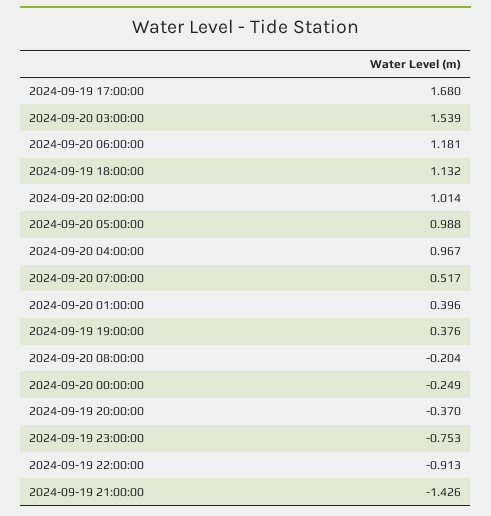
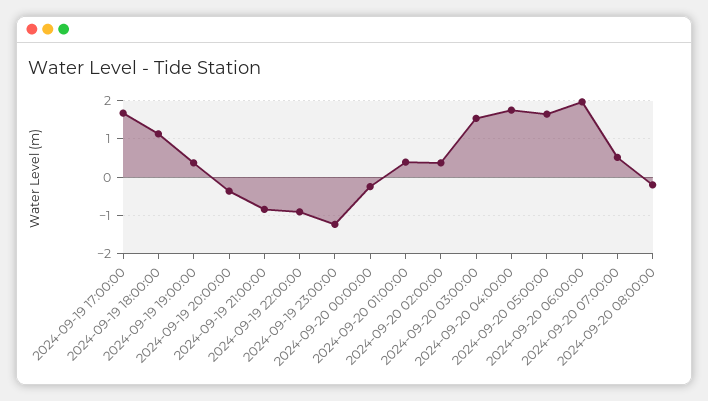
2024-09-20 06:00:00: 1.181 -> 2
2024-09-20 02:00:00: 1.014 -> 0.4
2024-09-20 05:00:00: 0.988 -> 1.6
2024-09-20 04:00:00: 0.967 -> 1.8
2024-09-19 23:00:00: -0.753 -> -1.2
2024-09-19 21:00:00: -1.426 -> -0.8

